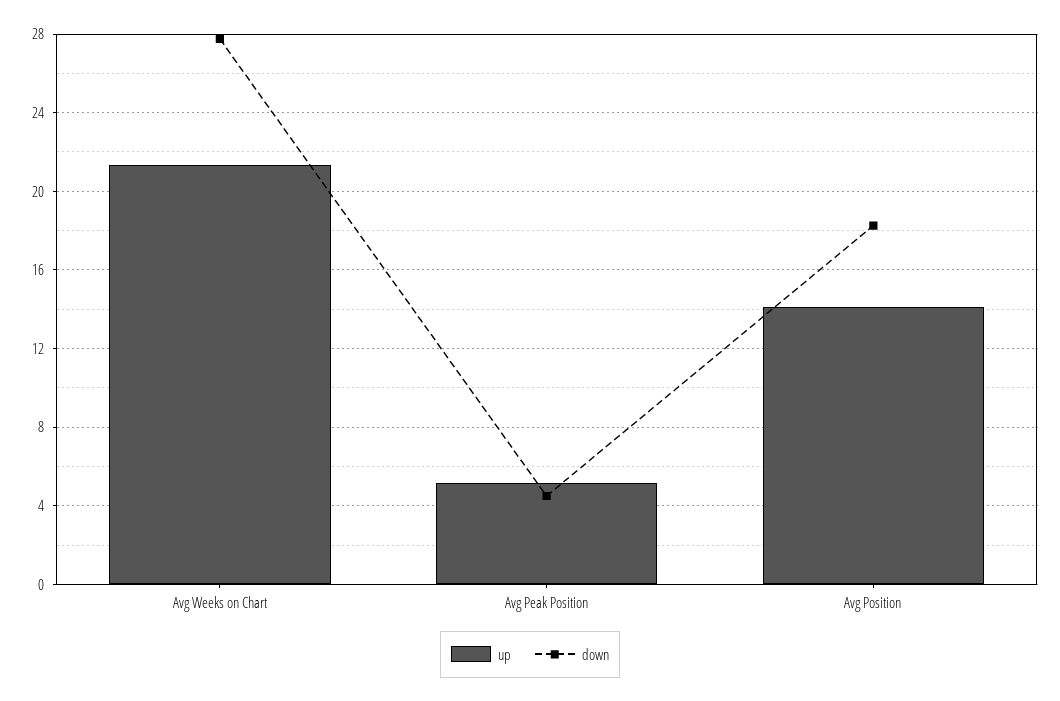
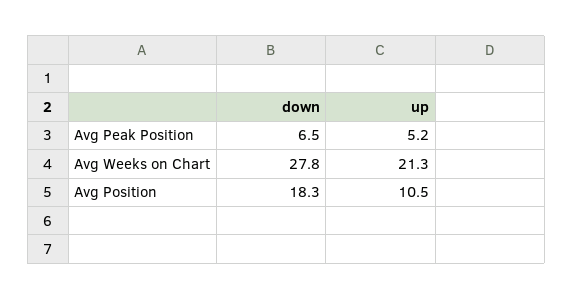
down, Avg Peak Position: 4.5 -> 6.5
up, Avg Position: 14 -> 10.5

